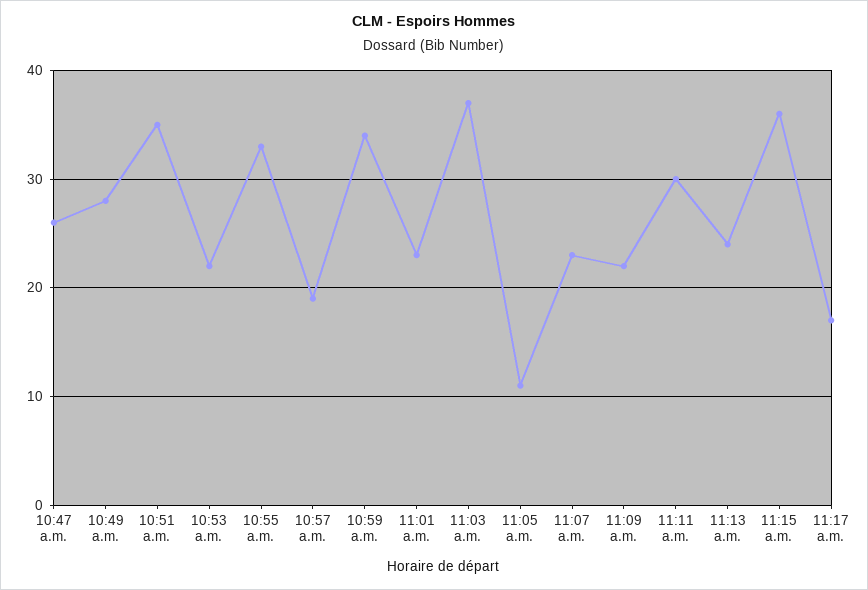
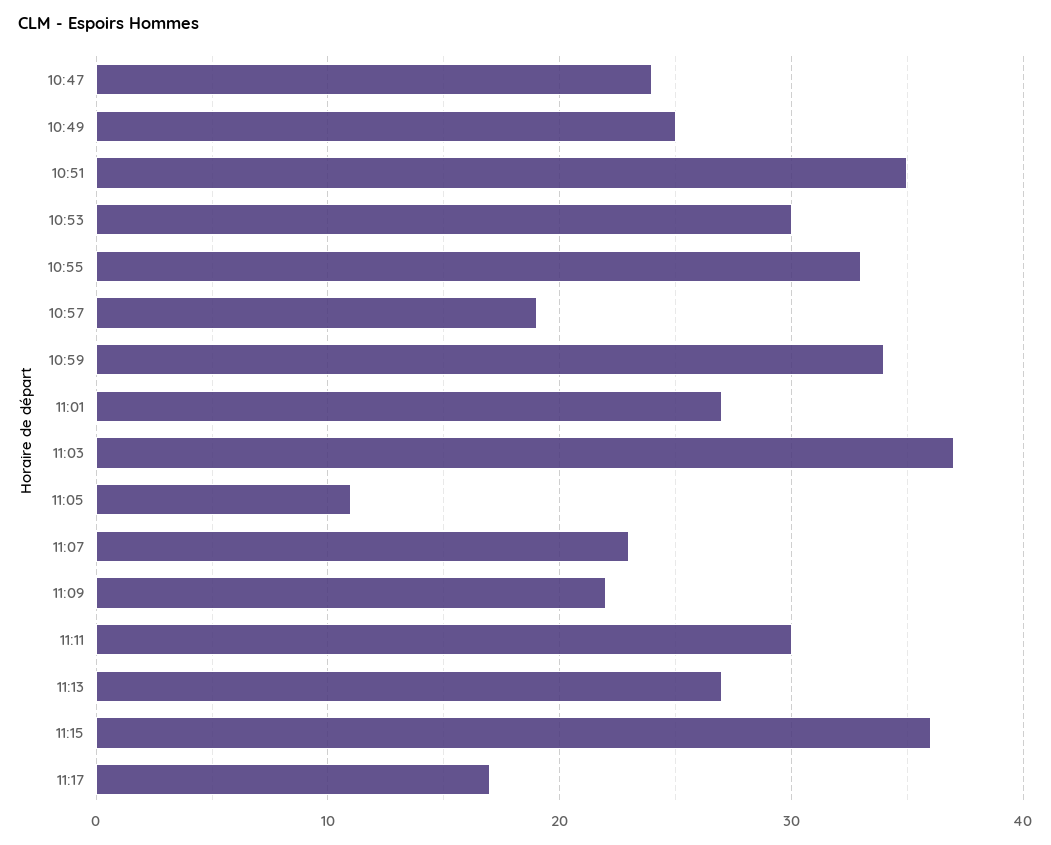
10:47 a.m.: 26 -> 24
10:49 a.m.: 28 -> 25
10:53 a.m.: 22 -> 30
11:01 a.m.: 23 -> 27
11:13 a.m.: 24 -> 27

